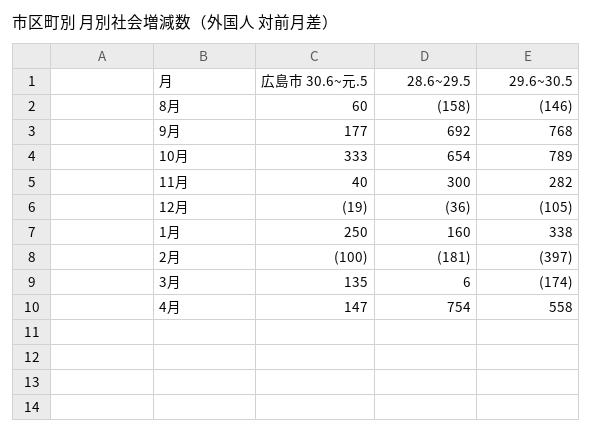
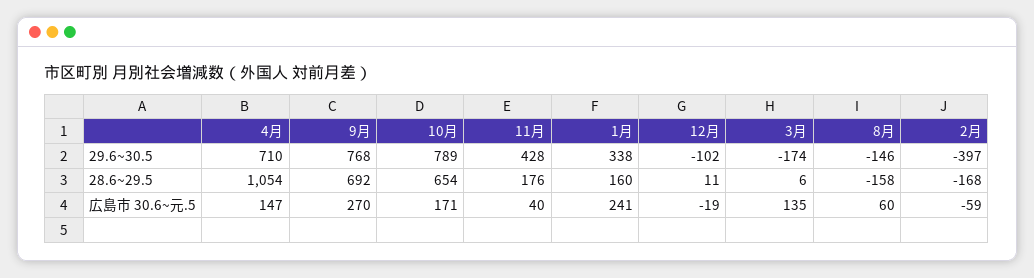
広島市 30.6~元.5, 9月: 177 -> 270
広島市 30.6~元.5, 10月: 333 -> 171
28.6~29.5, 11月: 300 -> 176
29.6~30.5, 11月: 282 -> 428
28.6~29.5, 12月: -36 -> 11
29.6~30.5, 12月: -105 -> -102
広島市 30.6~元.5, 1月: 250 -> 241
広島市 30.6~元.5, 2月: -100 -> -59
28.6~29.5, 2月: -181 -> -168
28.6~29.5, 4月: 754 -> 1054
29.6~30.5, 4月: 558 -> 710

